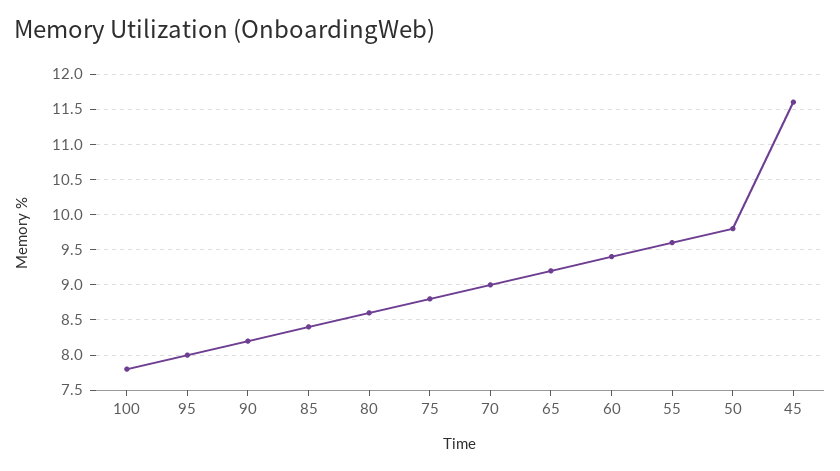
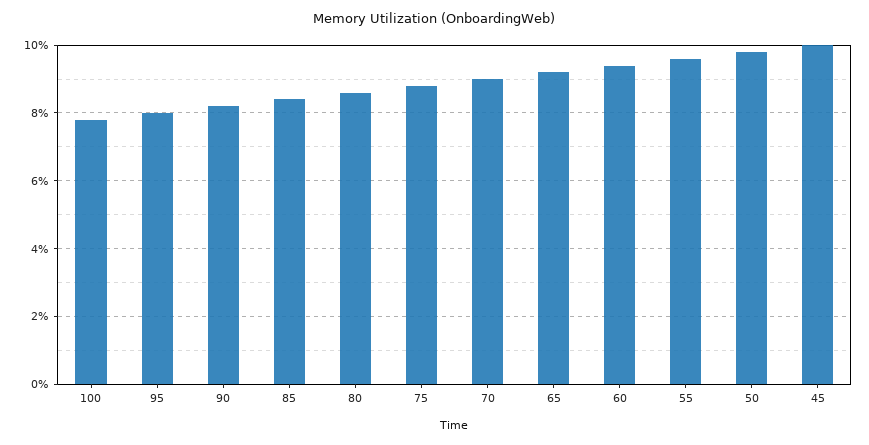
45: 11.6 -> 10

